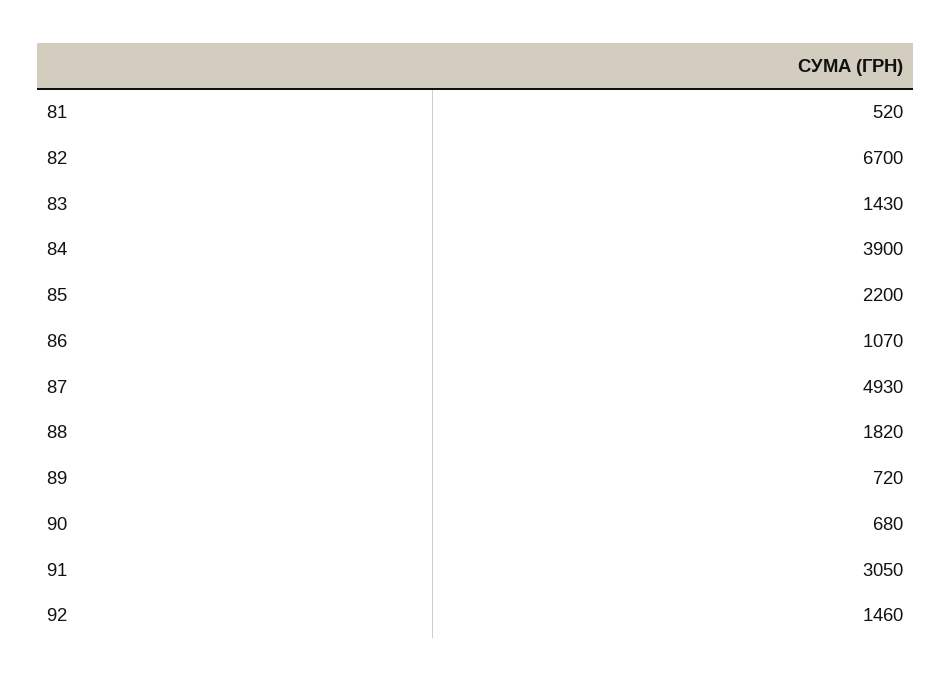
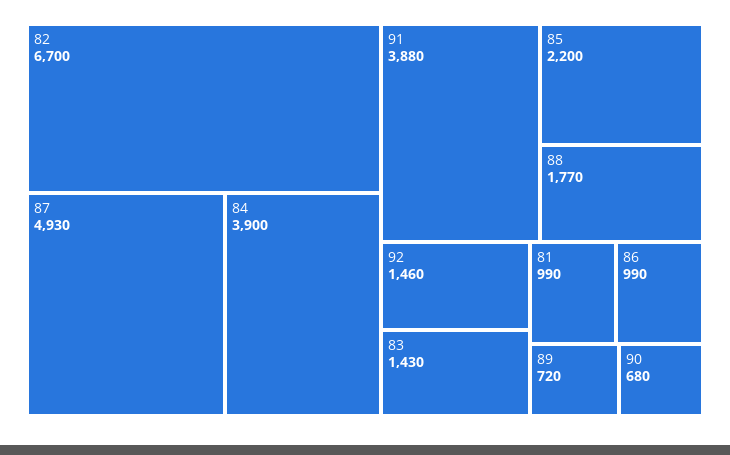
81: 520 -> 990
86: 1070 -> 990
88: 1820 -> 1770
91: 3050 -> 3880

